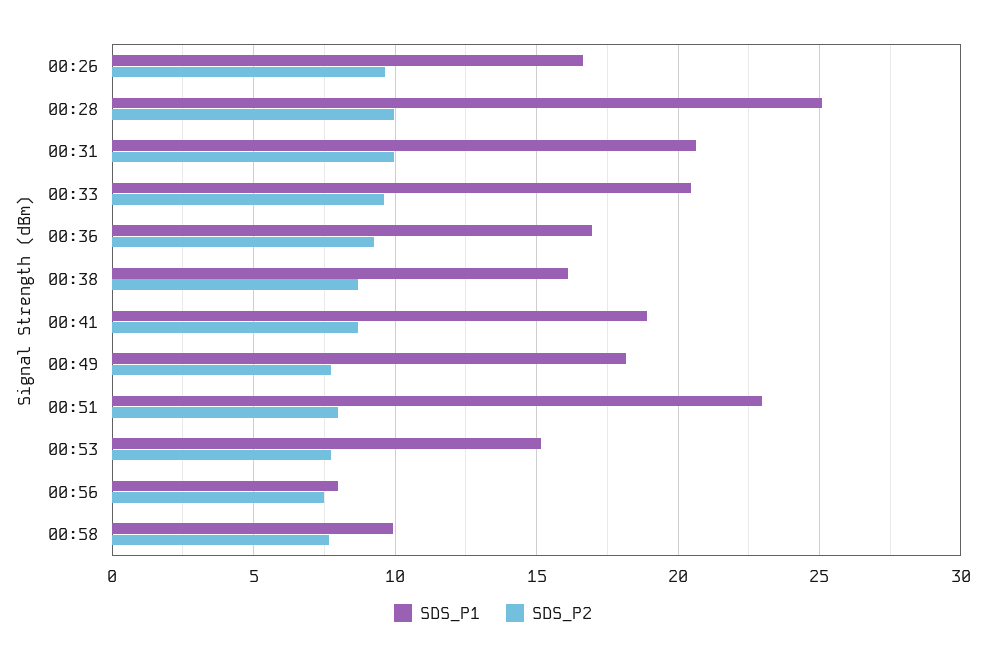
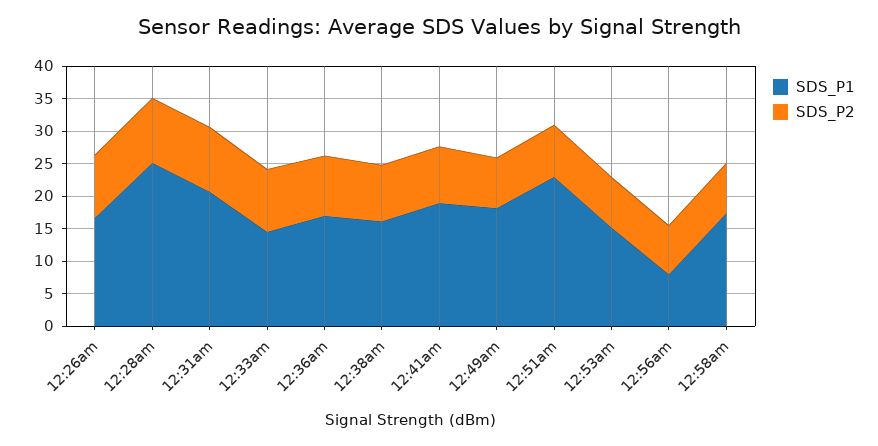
SDS_P1, 00:33: 20.5 -> 15
SDS_P1, 00:58: 10 -> 17.5

